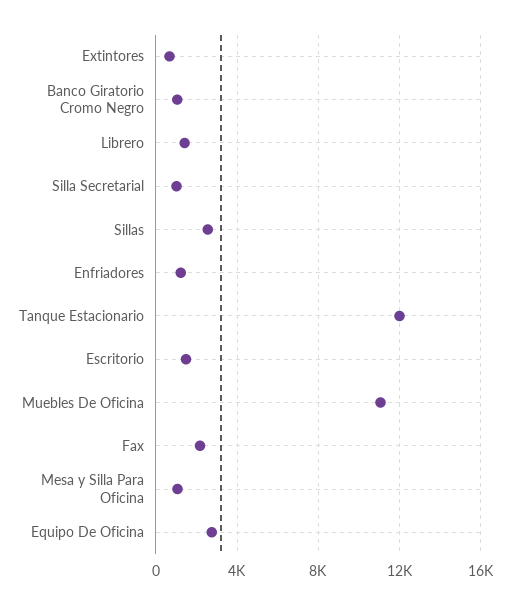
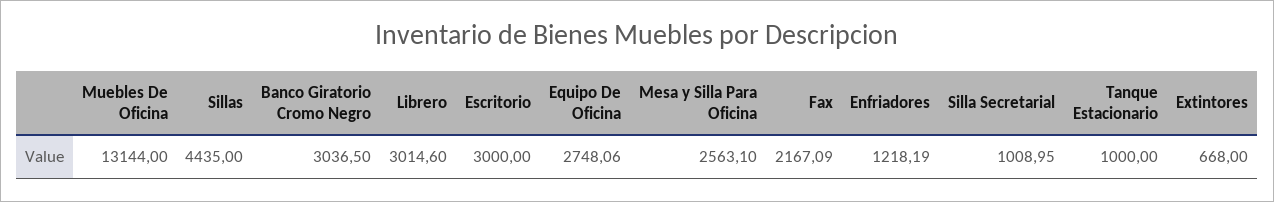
Banco Giratorio Cromo Negro: 1000 -> 3036.5
Librero: 1500 -> 3014.6
Sillas: 2500 -> 4435
Tanque Estacionario: 12000 -> 1000
Escritorio: 1500 -> 3000
Muebles De Oficina: 11000 -> 13144
Mesa y Silla Para Oficina: 1000 -> 2563.1

